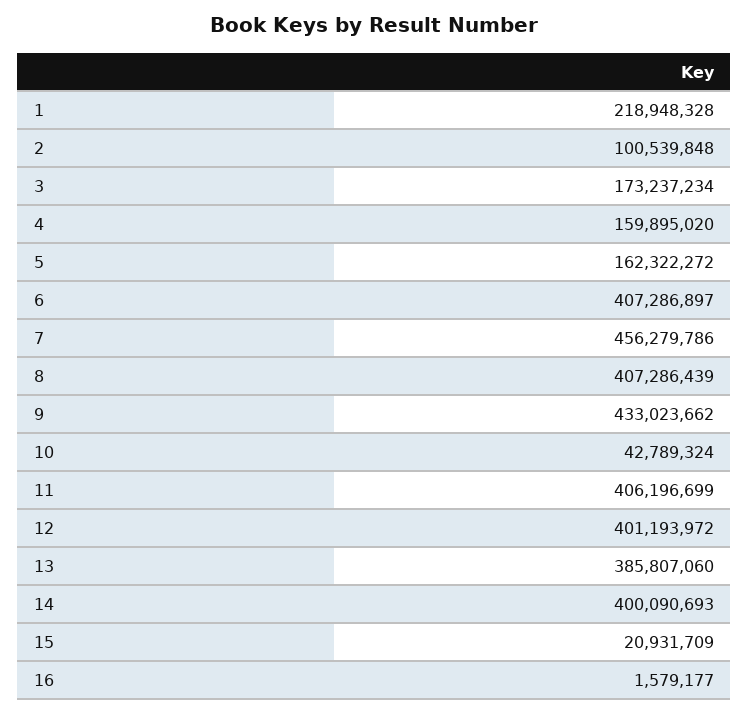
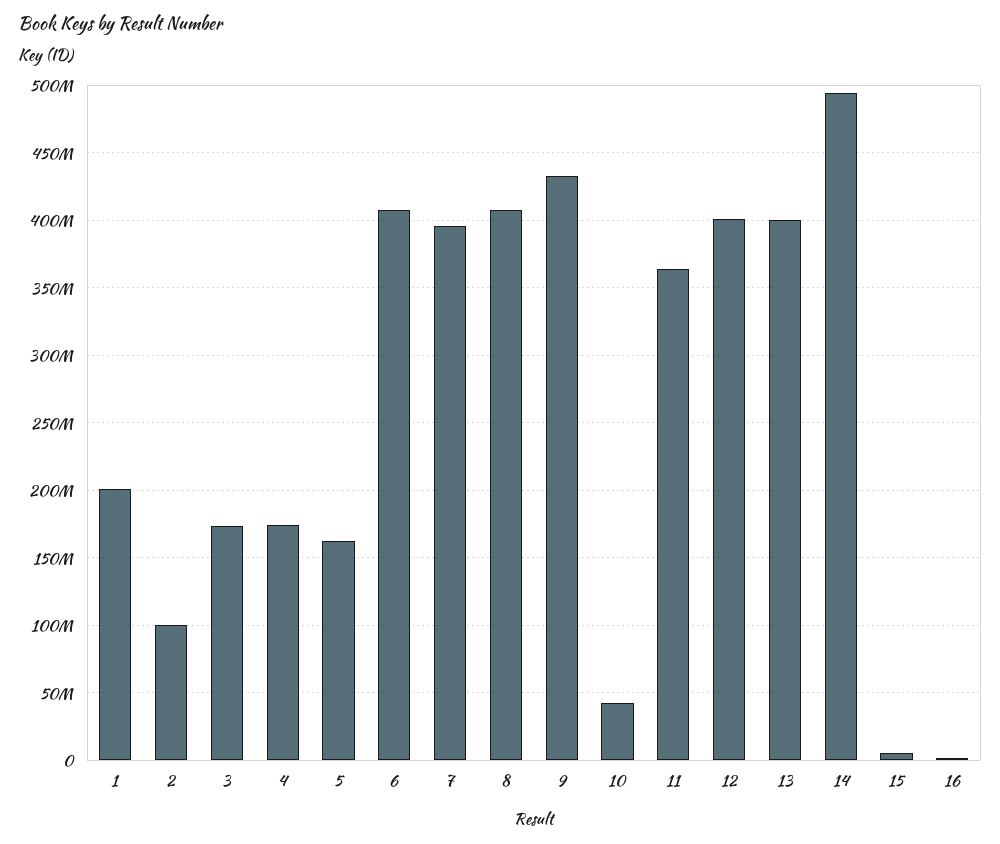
1: 218948328 -> 200000000
4: 159895020 -> 175000000
7: 456279786 -> 395000000
11: 406196699 -> 365000000
13: 385807060 -> 400000000
14: 400090693 -> 495000000
15: 20931709 -> 5000000

